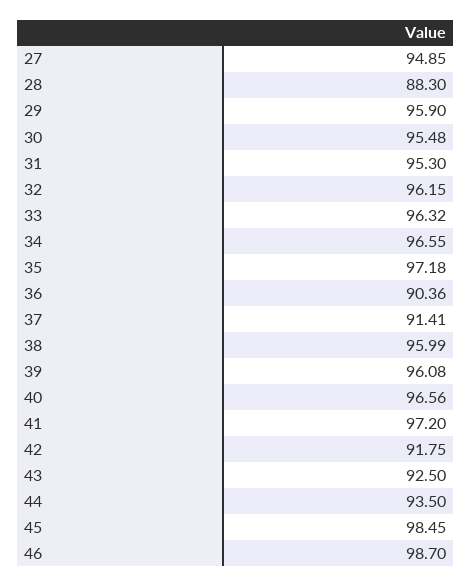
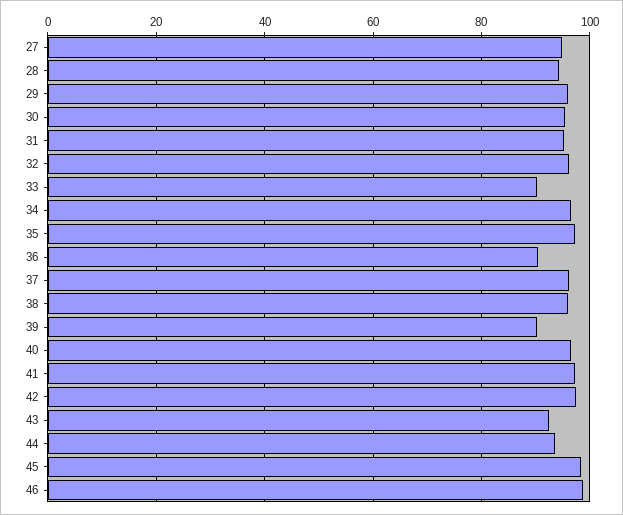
28: 88.3 -> 94
33: 96.32 -> 90
37: 91.41 -> 96
39: 96.08 -> 90
42: 91.75 -> 98

